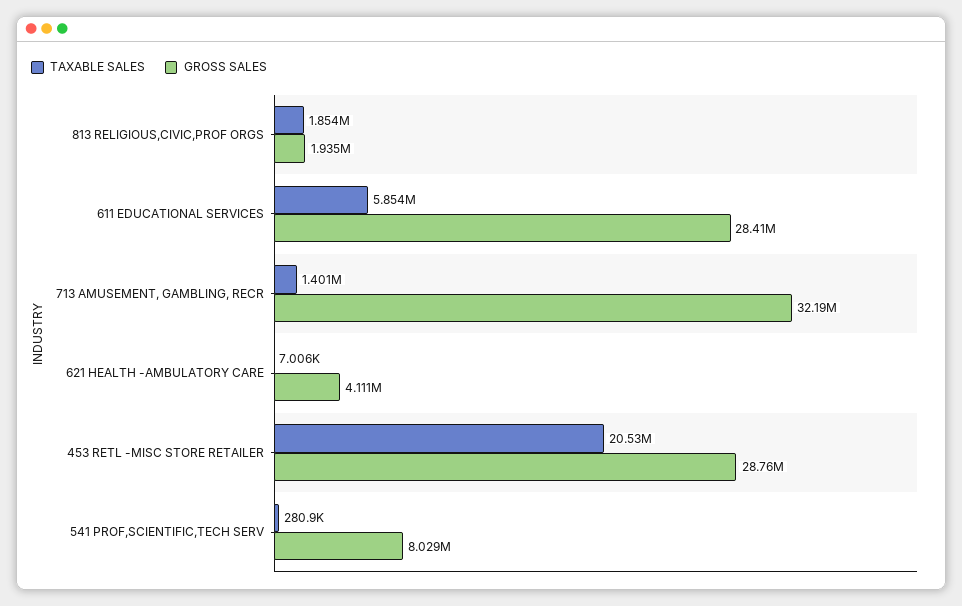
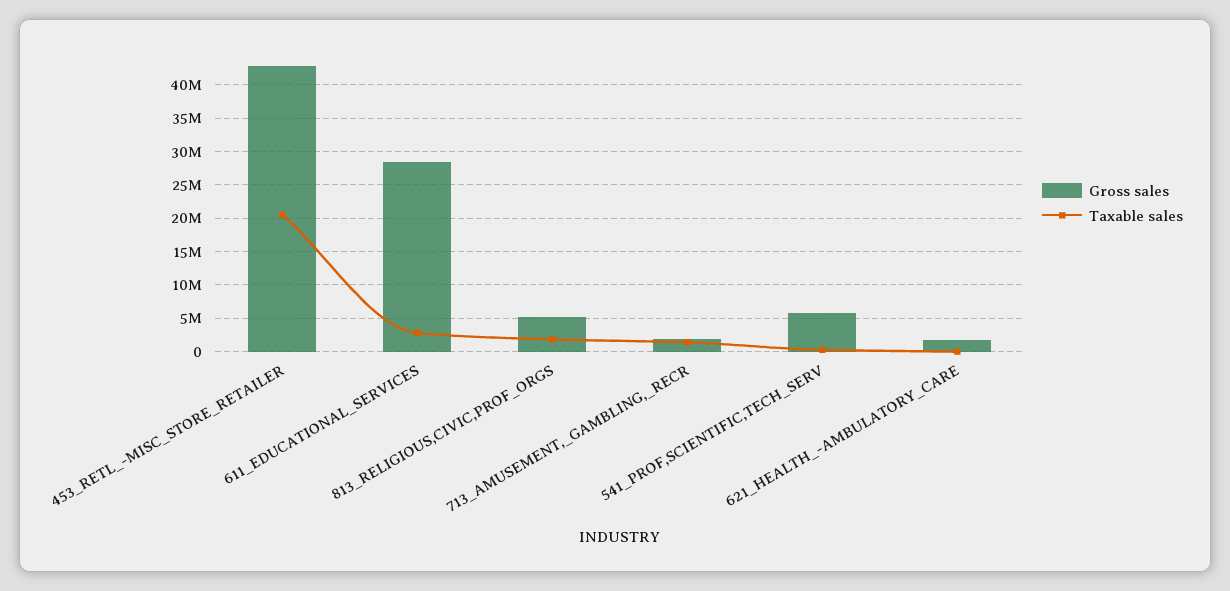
GROSS SALES, 813 RELIGIOUS,CIVIC,PROF ORGS: 1935000 -> 5000000
TAXABLE SALES, 611 EDUCATIONAL SERVICES: 5854000 -> 3000000
GROSS SALES, 713 AMUSEMENT, GAMBLING, RECR: 32190000 -> 2000000
GROSS SALES, 621 HEALTH -AMBULATORY CARE: 4111000 -> 2000000
GROSS SALES, 453 RETL -MISC STORE RETAILER: 28760000 -> 43000000
GROSS SALES, 541 PROF,SCIENTIFIC,TECH SERV: 8029000 -> 6000000

